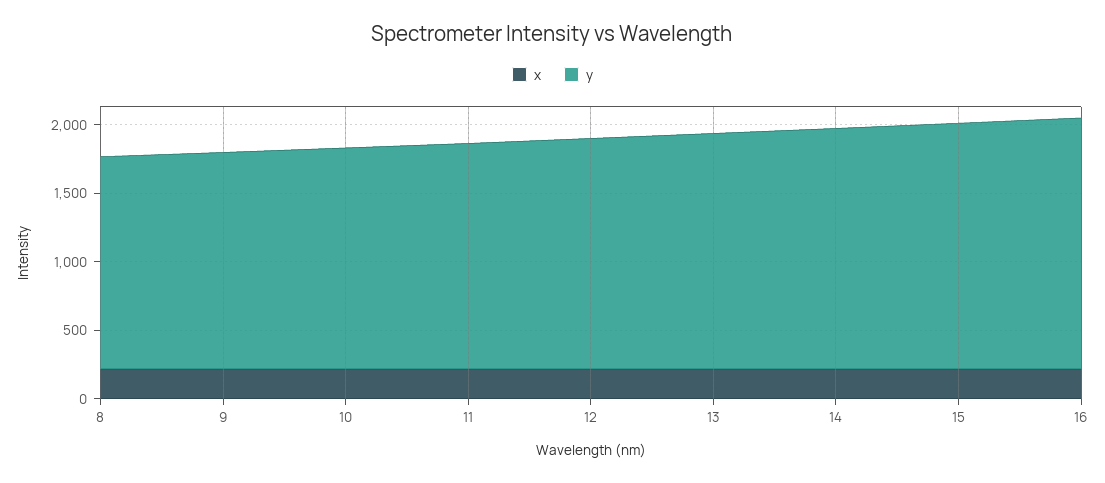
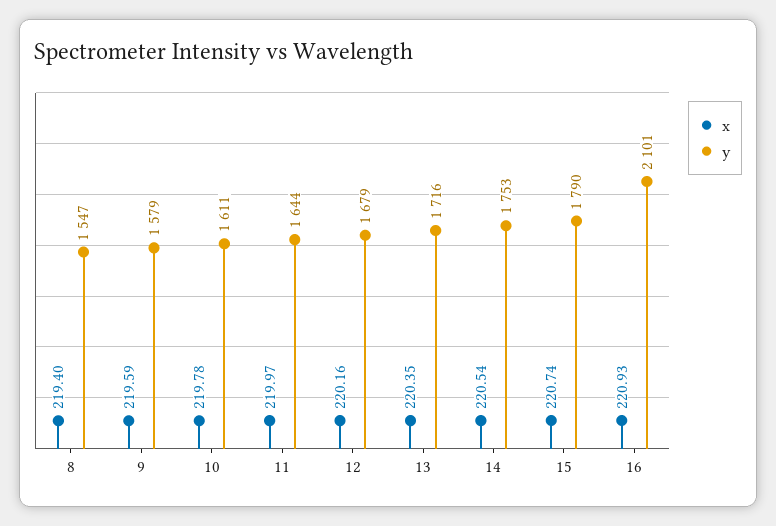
y, 16: 1800 -> 2101

